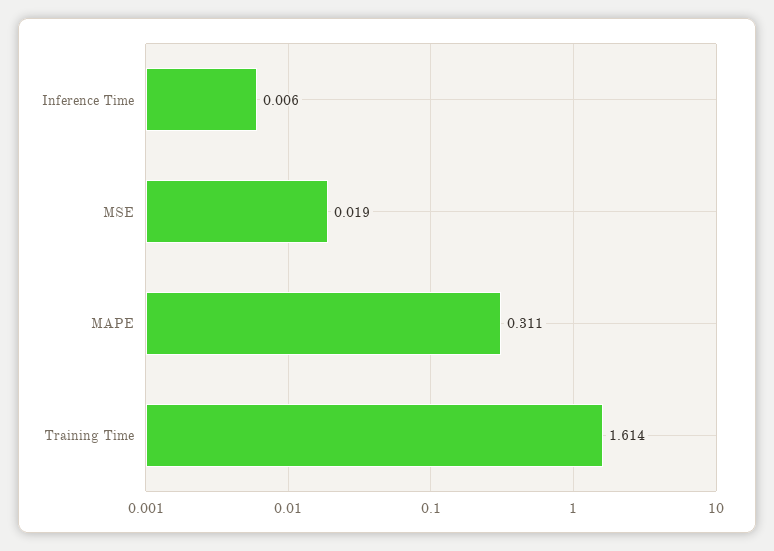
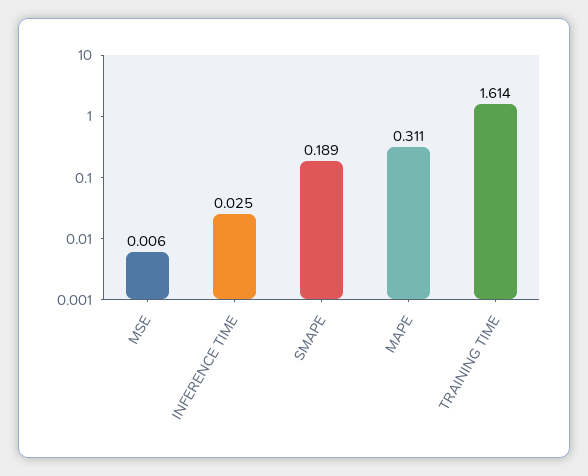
Inference Time: 0.006 -> 0.025
MSE: 0.019 -> 0.006
SMAPE: none -> 0.189

